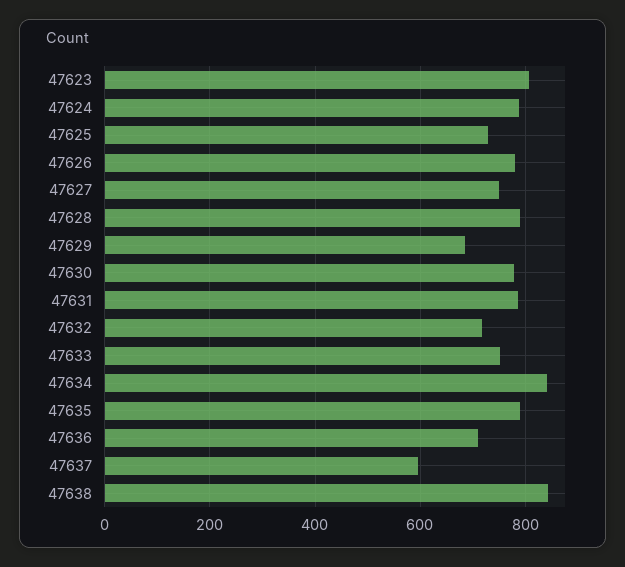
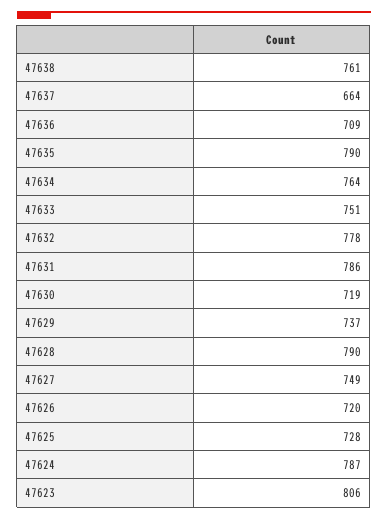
47626: 780 -> 720
47629: 680 -> 737
47630: 780 -> 719
47632: 720 -> 778
47634: 840 -> 764
47637: 600 -> 664
47638: 840 -> 761

